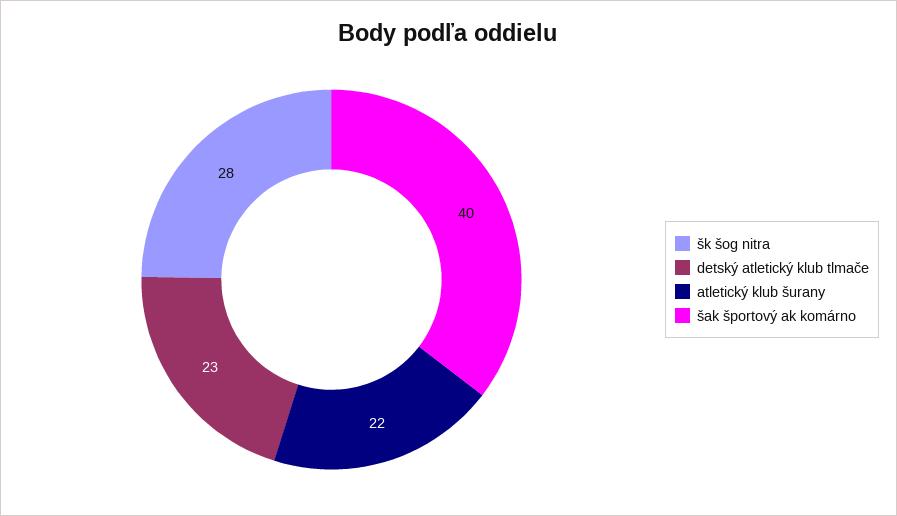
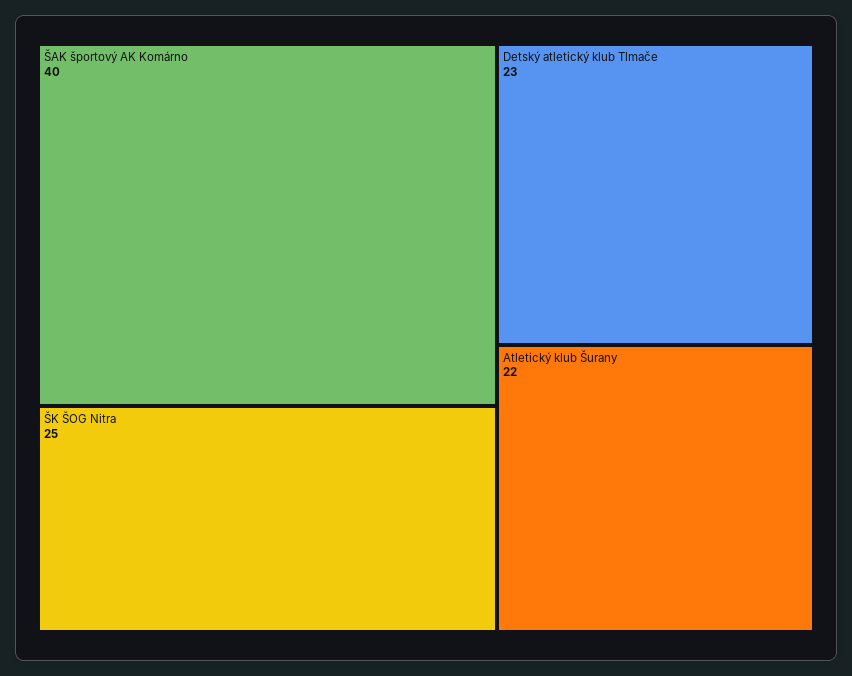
šk šog nitra: 28 -> 25

